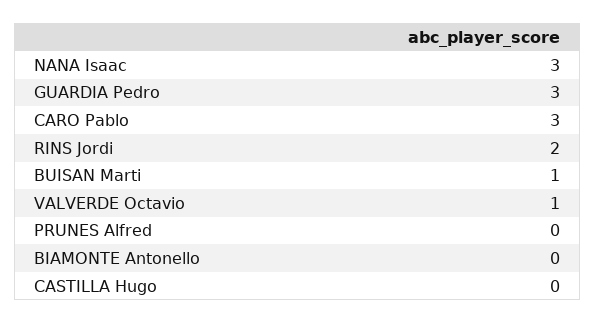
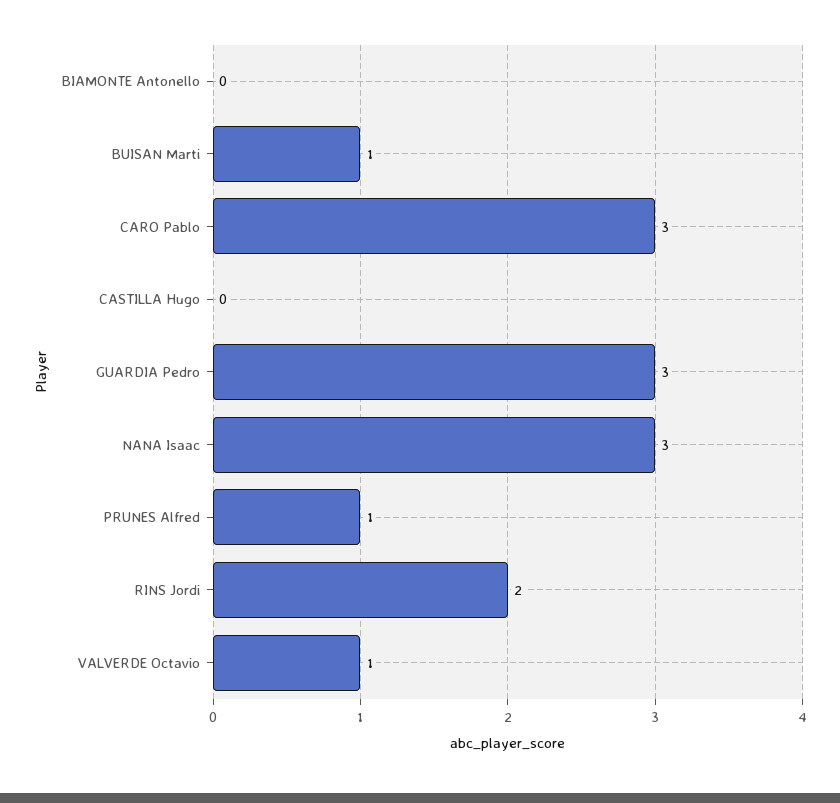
PRUNES Alfred: 0 -> 1

